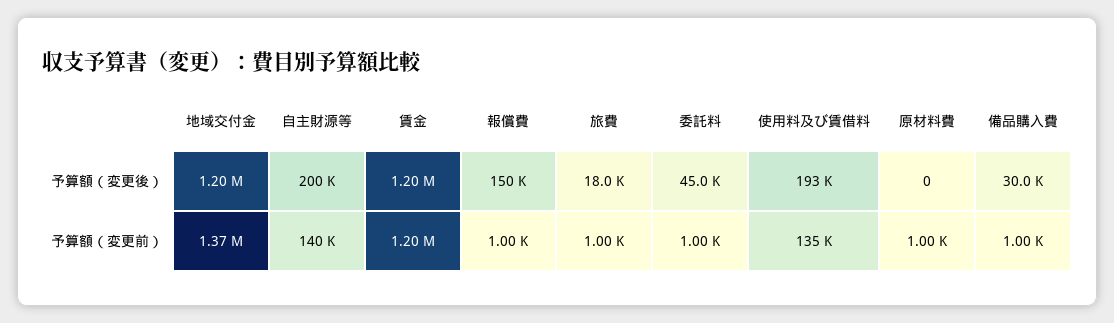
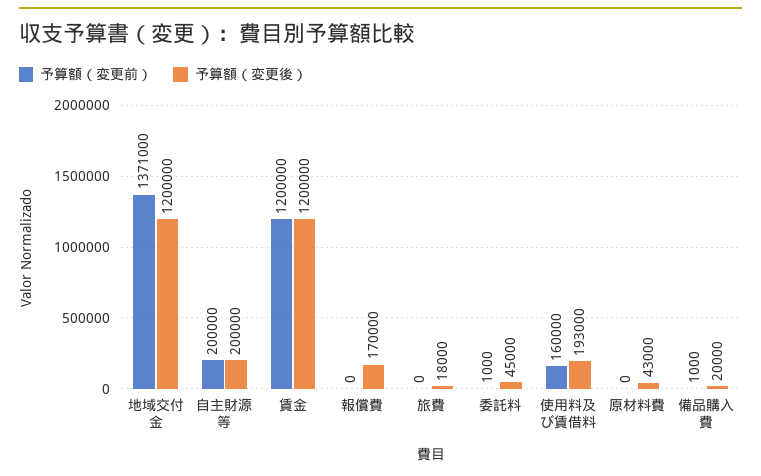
予算額（変更後）, 報償費: 150000 -> 170000
予算額（変更後）, 原材料費: 0 -> 43000
予算額（変更後）, 備品購入費: 30000 -> 20000
予算額（変更前）, 自主財源等: 140000 -> 200000
予算額（変更前）, 報償費: 1000 -> 0
予算額（変更前）, 旅費: 1000 -> 0
予算額（変更前）, 使用料及び賃借料: 135000 -> 160000
予算額（変更前）, 原材料費: 1000 -> 0

